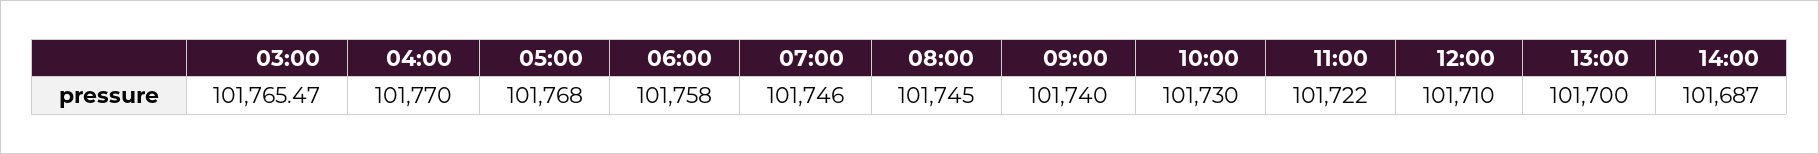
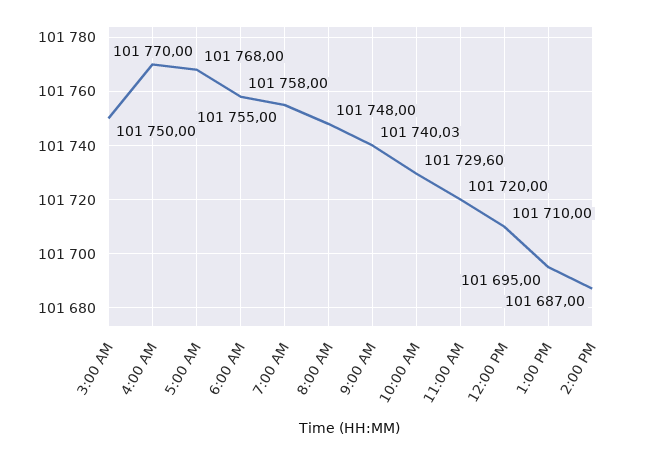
03:00: 101765.47 -> 101750
07:00: 101746 -> 101755
08:00: 101745 -> 101748
09:00: 101740 -> 101740.03
10:00: 101730 -> 101729.6
11:00: 101722 -> 101720
13:00: 101700 -> 101695

